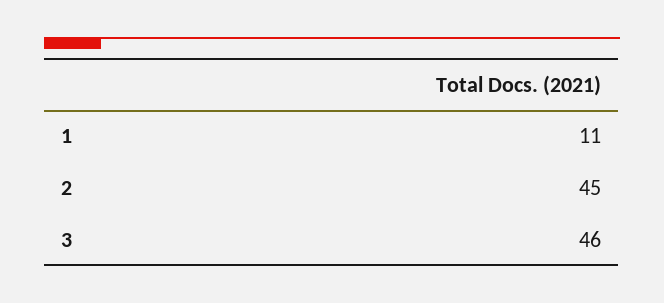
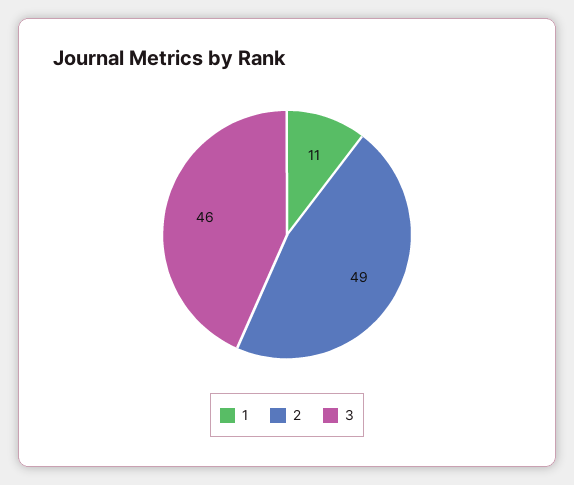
2: 45 -> 49

